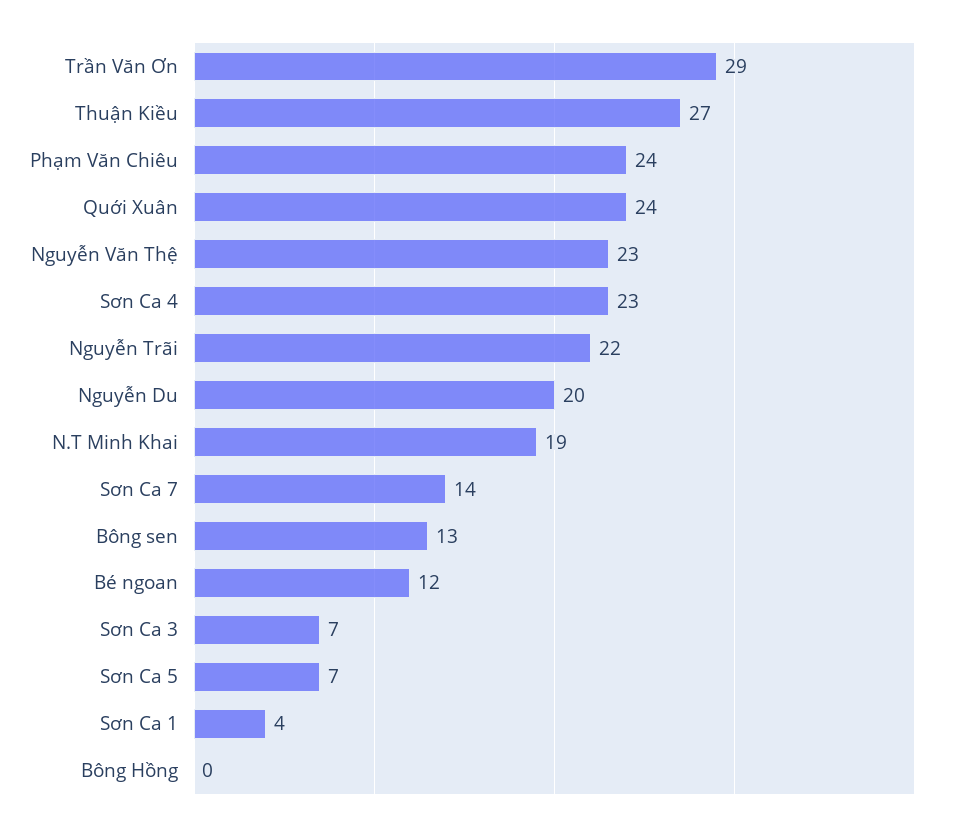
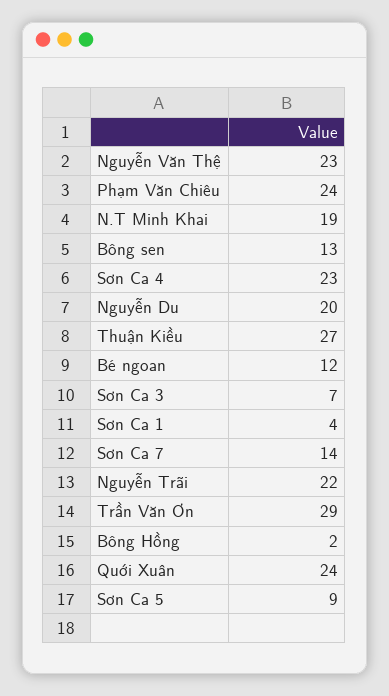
Sơn Ca 5: 7 -> 9
Bông Hồng: 0 -> 2

